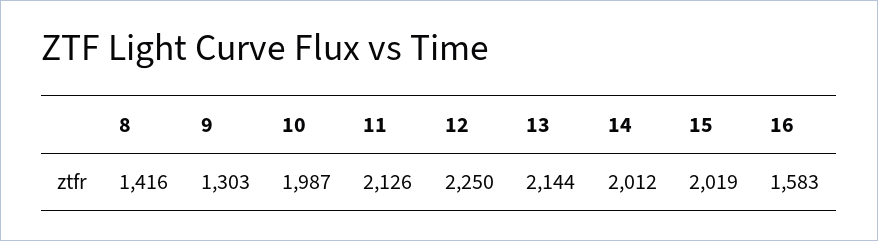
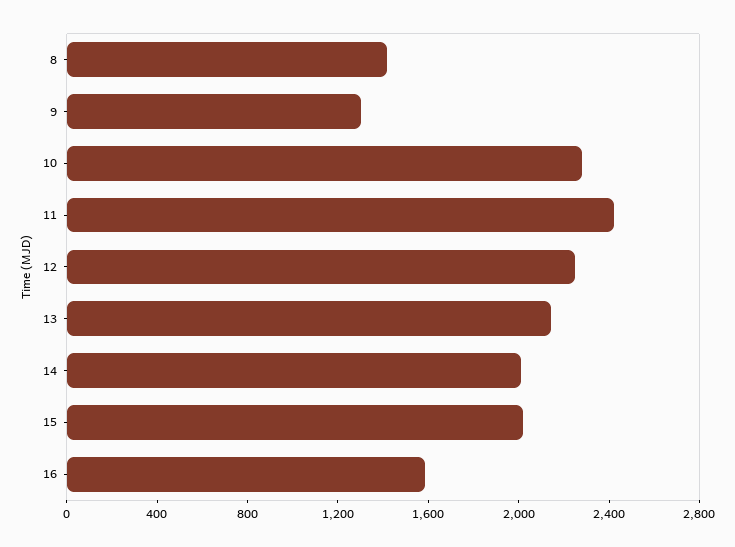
10: 1987 -> 2300
11: 2126 -> 2400

